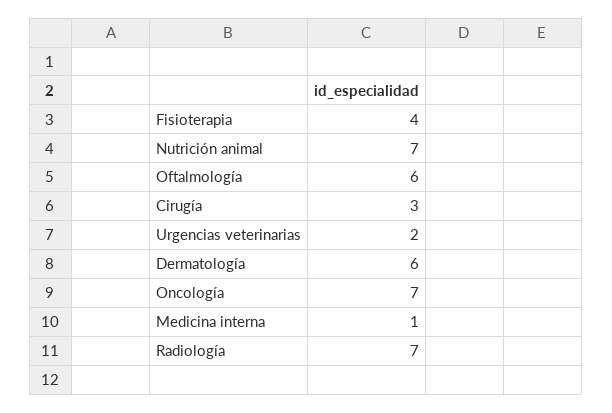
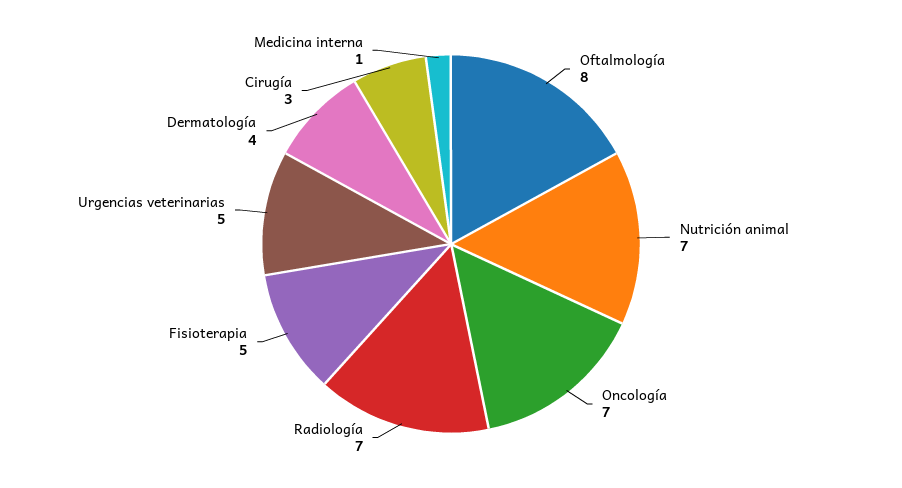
Fisioterapia: 4 -> 5
Oftalmología: 6 -> 8
Urgencias veterinarias: 2 -> 5
Dermatología: 6 -> 4

